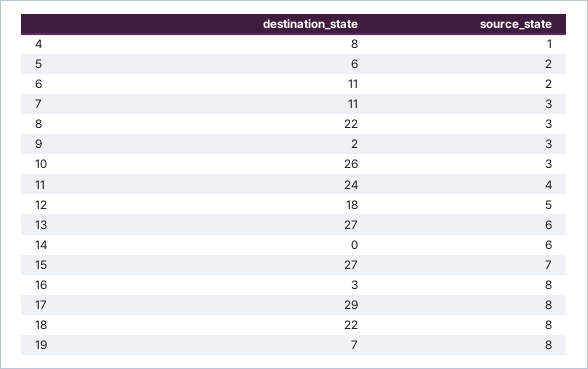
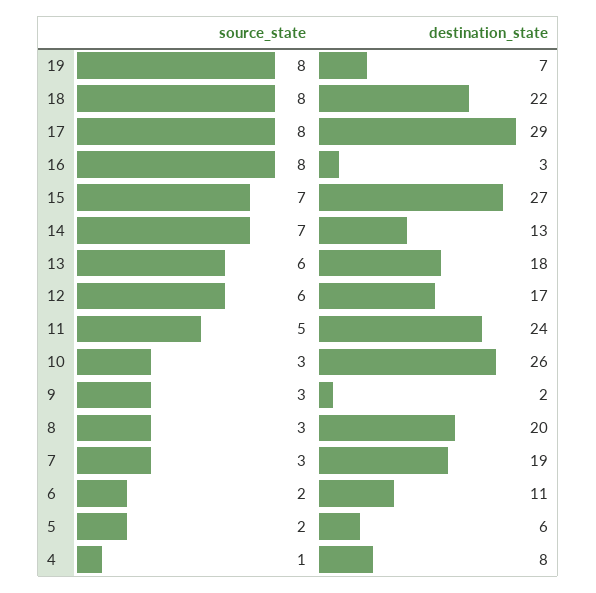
destination_state, 7: 11 -> 19
destination_state, 8: 22 -> 20
source_state, 11: 4 -> 5
destination_state, 12: 18 -> 17
source_state, 12: 5 -> 6
destination_state, 13: 27 -> 18
destination_state, 14: 0 -> 13
source_state, 14: 6 -> 7

